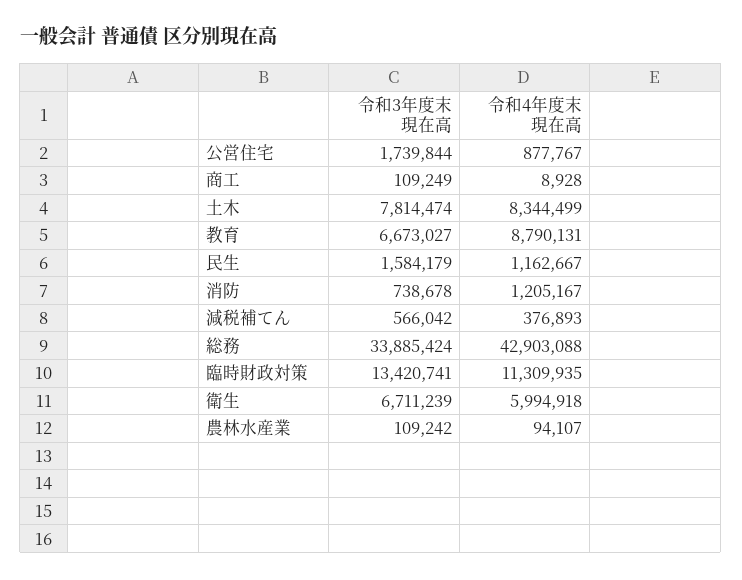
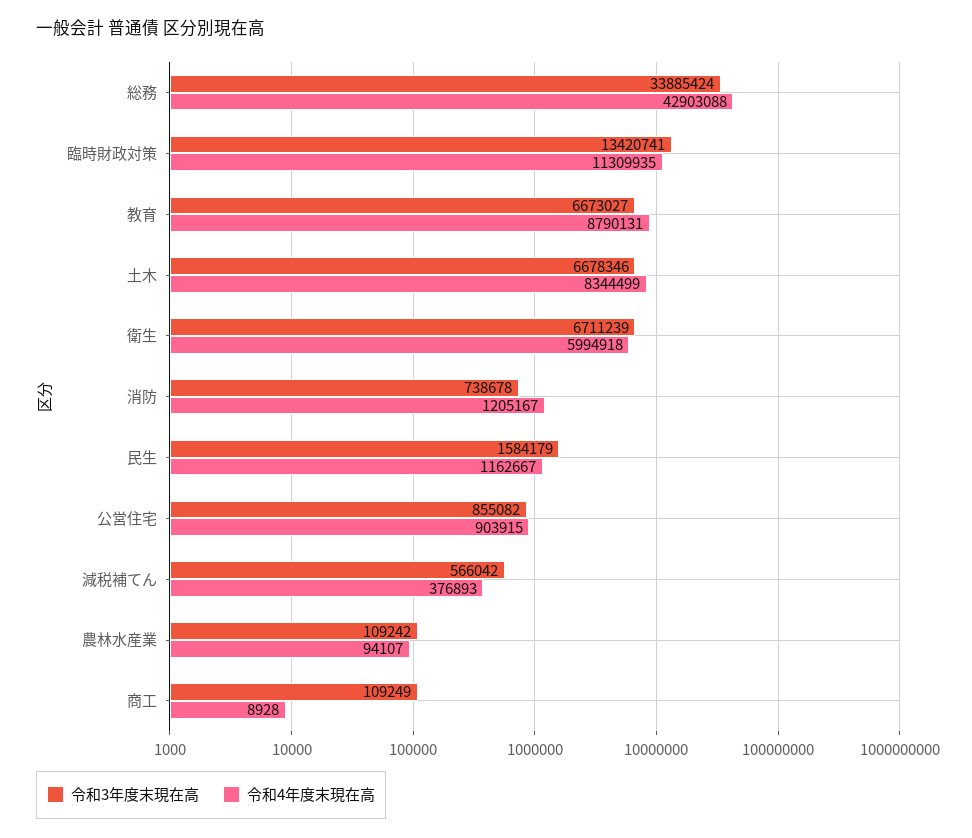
令和3年度末現在高, 公営住宅: 1739844 -> 855082
令和4年度末現在高, 公営住宅: 877767 -> 903915
令和3年度末現在高, 土木: 7814474 -> 6678346

